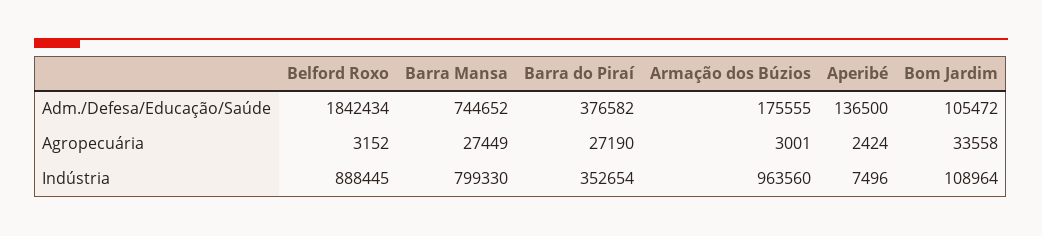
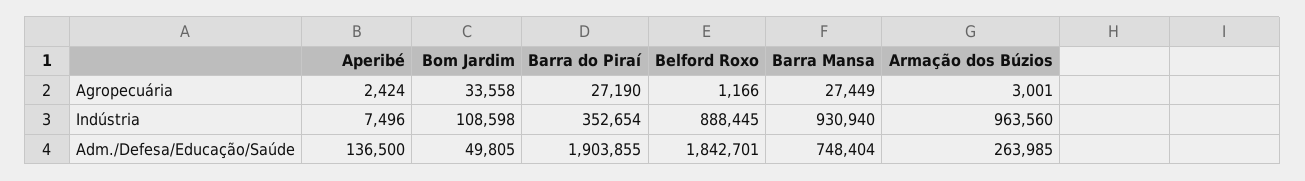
Belford Roxo, Adm./Defesa/Educação/Saúde: 1842434 -> 1842701
Barra Mansa, Adm./Defesa/Educação/Saúde: 744652 -> 748404
Barra do Piraí, Adm./Defesa/Educação/Saúde: 376582 -> 1903855
Armação dos Búzios, Adm./Defesa/Educação/Saúde: 175555 -> 263985
Bom Jardim, Adm./Defesa/Educação/Saúde: 105472 -> 49805
Belford Roxo, Agropecuária: 3152 -> 1166
Barra Mansa, Indústria: 799330 -> 930940
Bom Jardim, Indústria: 108964 -> 108598

